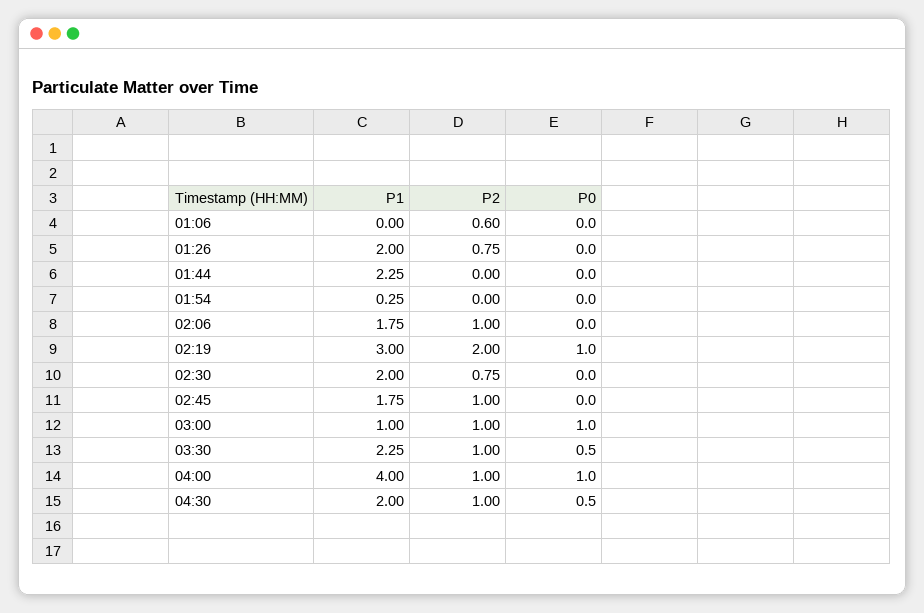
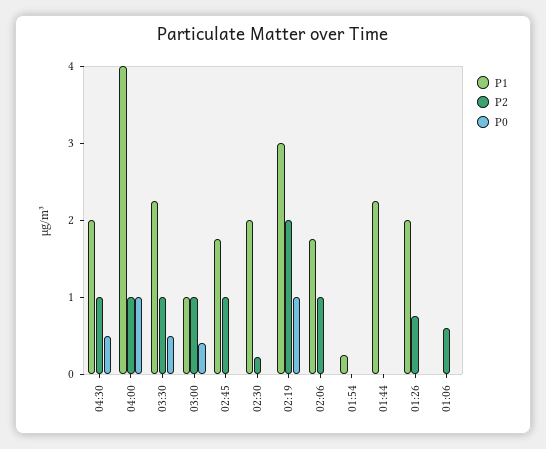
P2, 02:30: 0.75 -> 0.2
P0, 03:00: 1 -> 0.4

